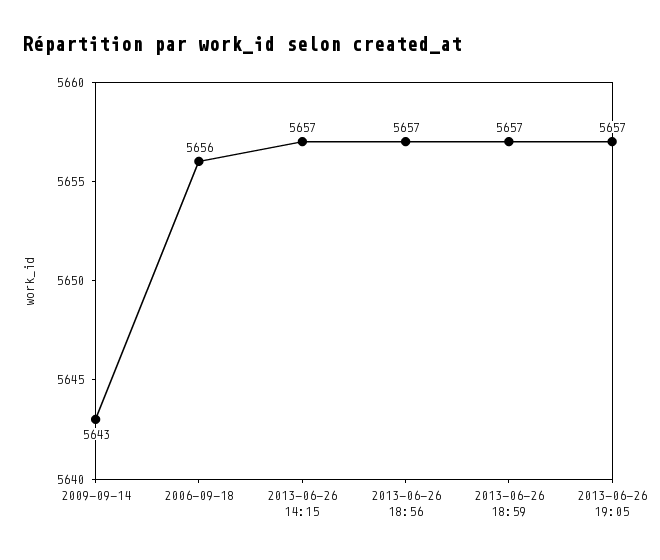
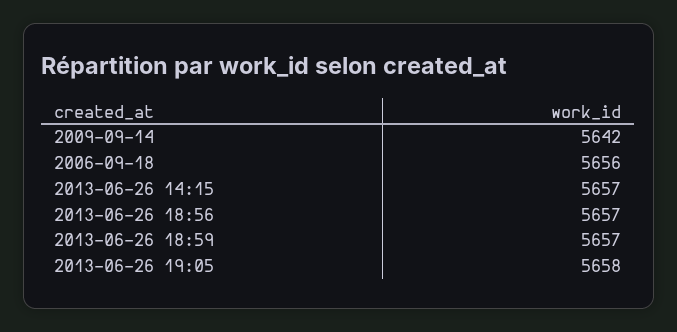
2009-09-14: 5643 -> 5642
2013-06-26 19:05: 5657 -> 5658

